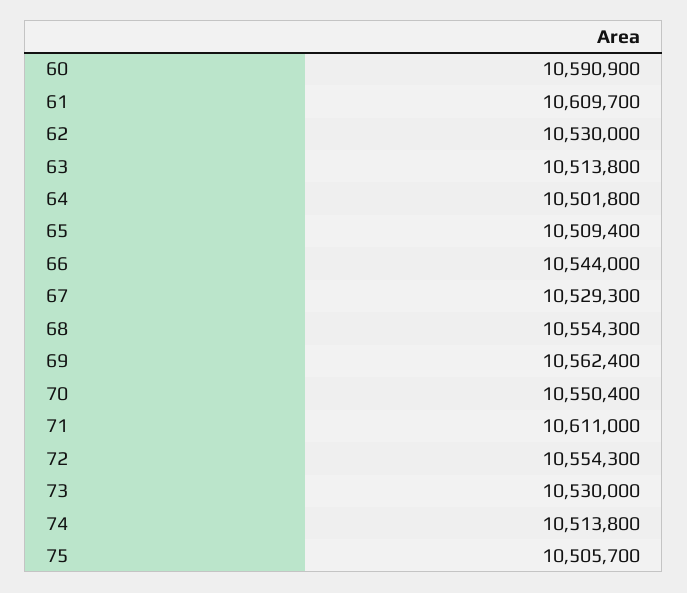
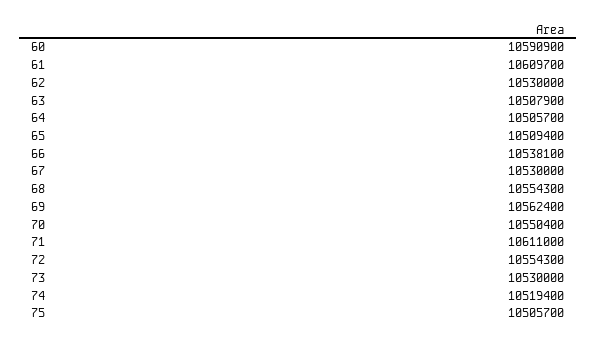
63: 10513800 -> 10507900
64: 10501800 -> 10505700
66: 10544000 -> 10538100
67: 10529300 -> 10530000
74: 10513800 -> 10519400

